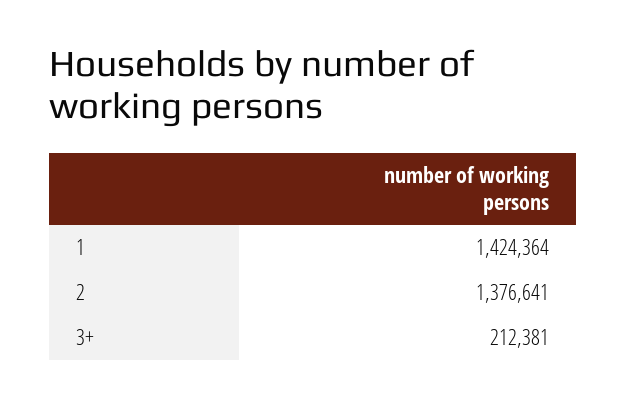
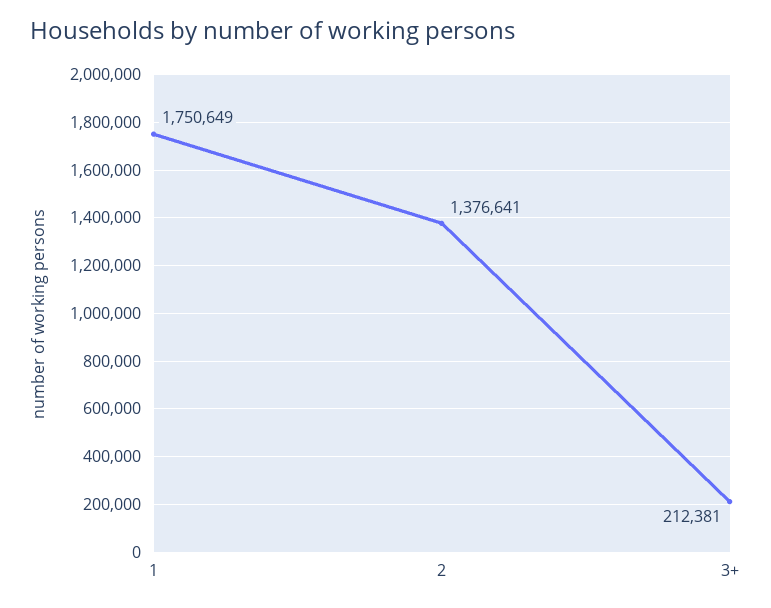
1: 1424364 -> 1750649

